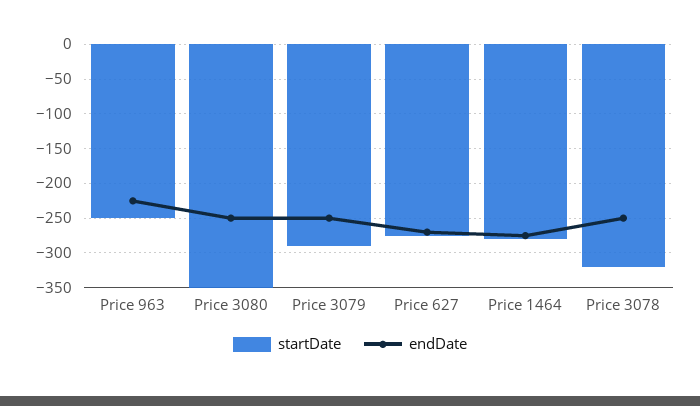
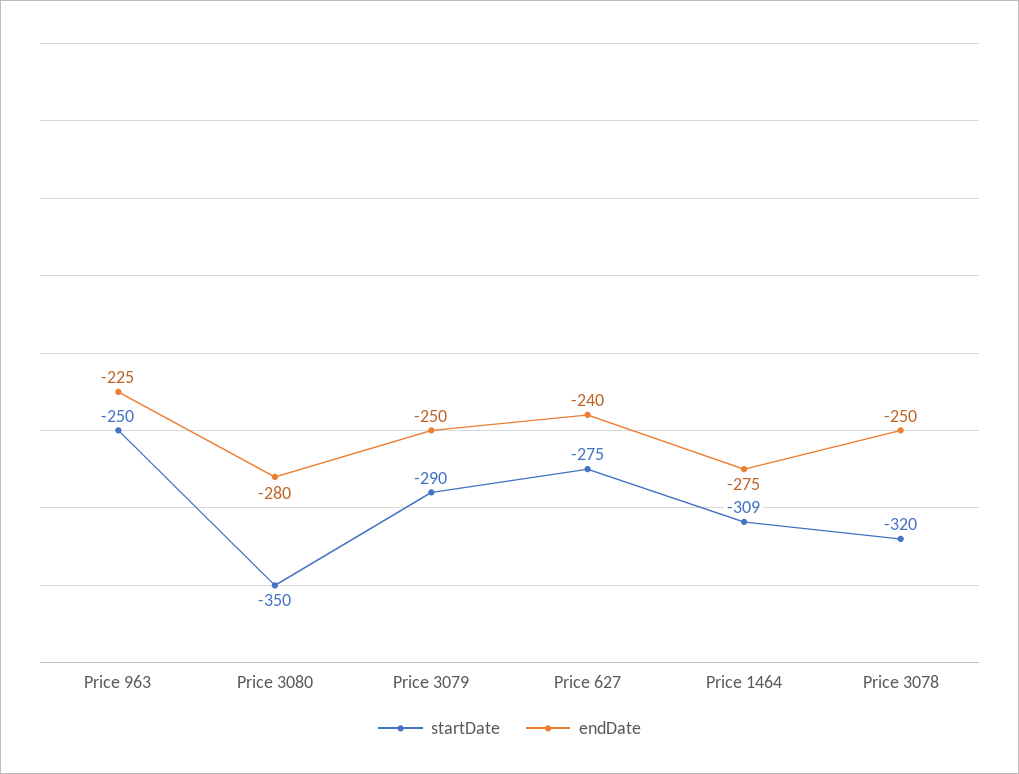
endDate, Price 3080: -250 -> -280
endDate, Price 627: -270 -> -240
startDate, Price 1464: -280 -> -309

